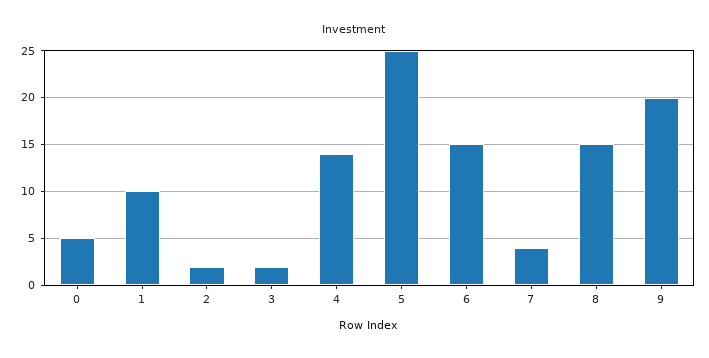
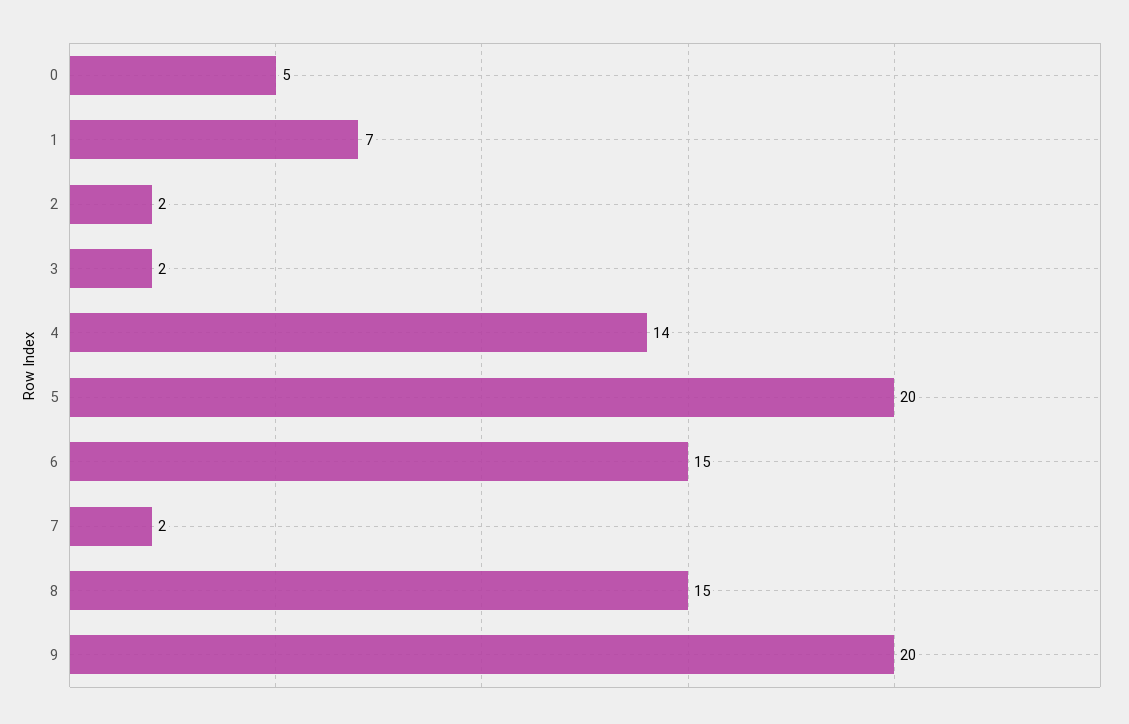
1: 10 -> 7
5: 25 -> 20
7: 4 -> 2

